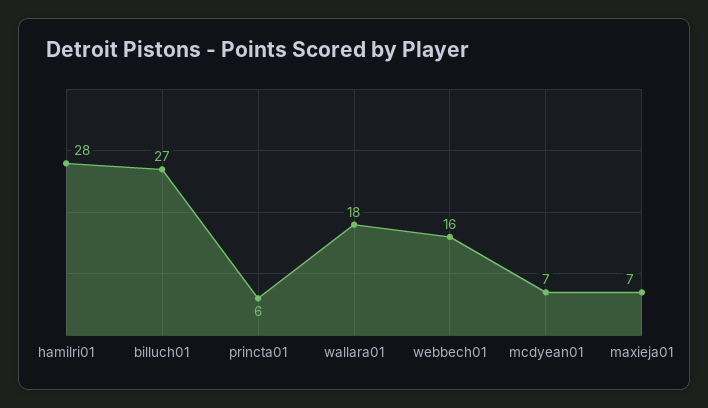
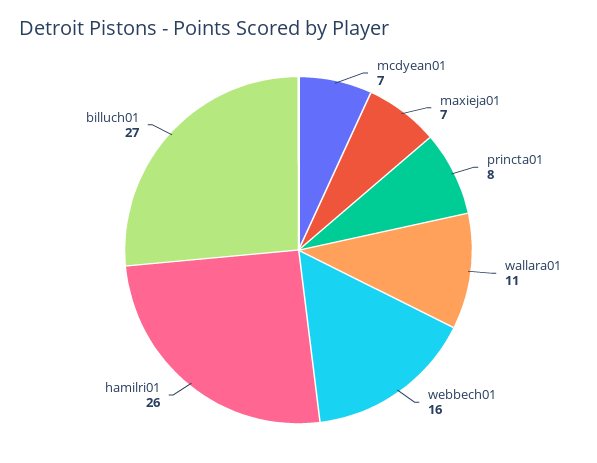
hamilri01: 28 -> 26
princta01: 6 -> 8
wallara01: 18 -> 11

